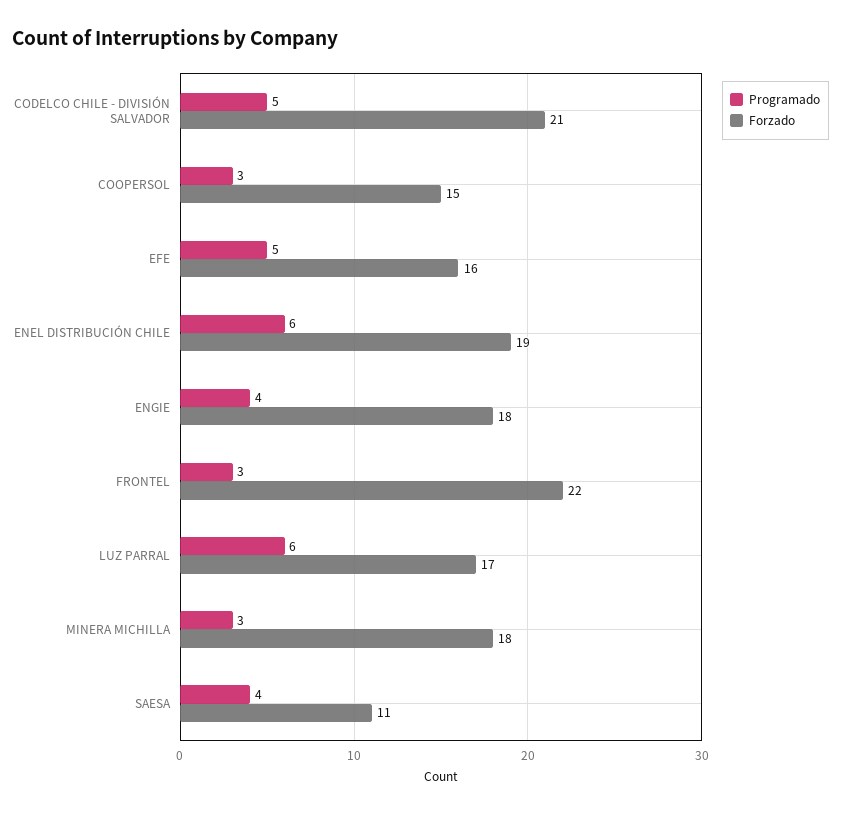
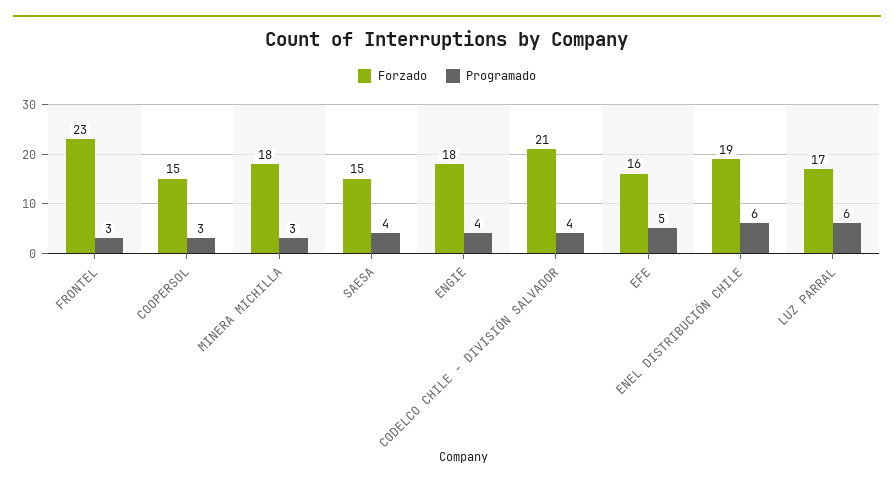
Programado, CODELCO CHILE - DIVISIÓN SALVADOR: 5 -> 4
Forzado, FRONTEL: 22 -> 23
Forzado, SAESA: 11 -> 15

